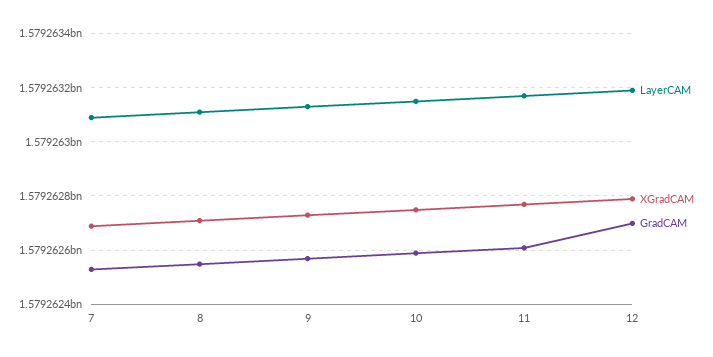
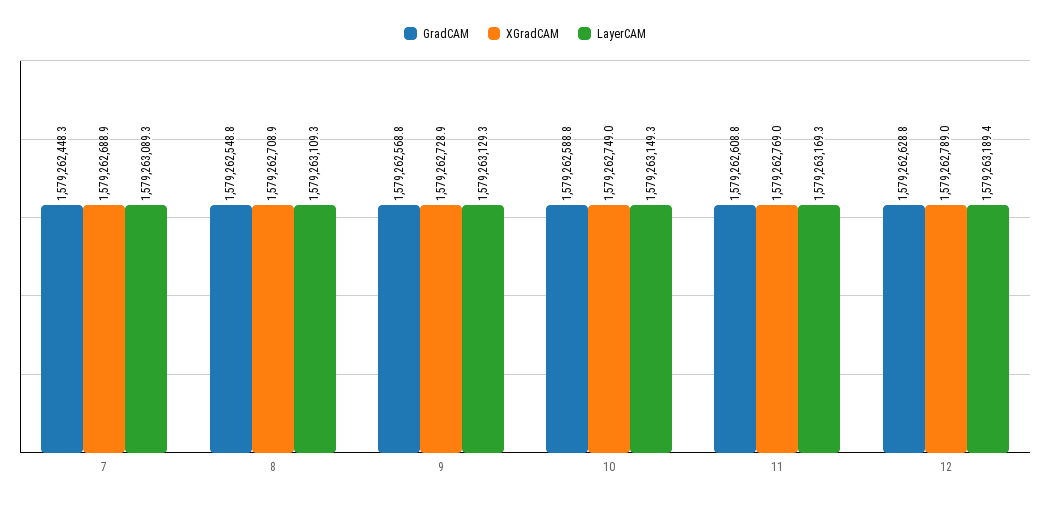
GradCAM, 7: 1579262525 -> 1579262448.3
GradCAM, 12: 1579262700 -> 1579262628.8

